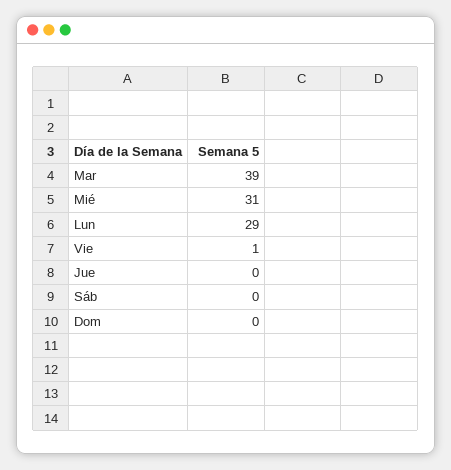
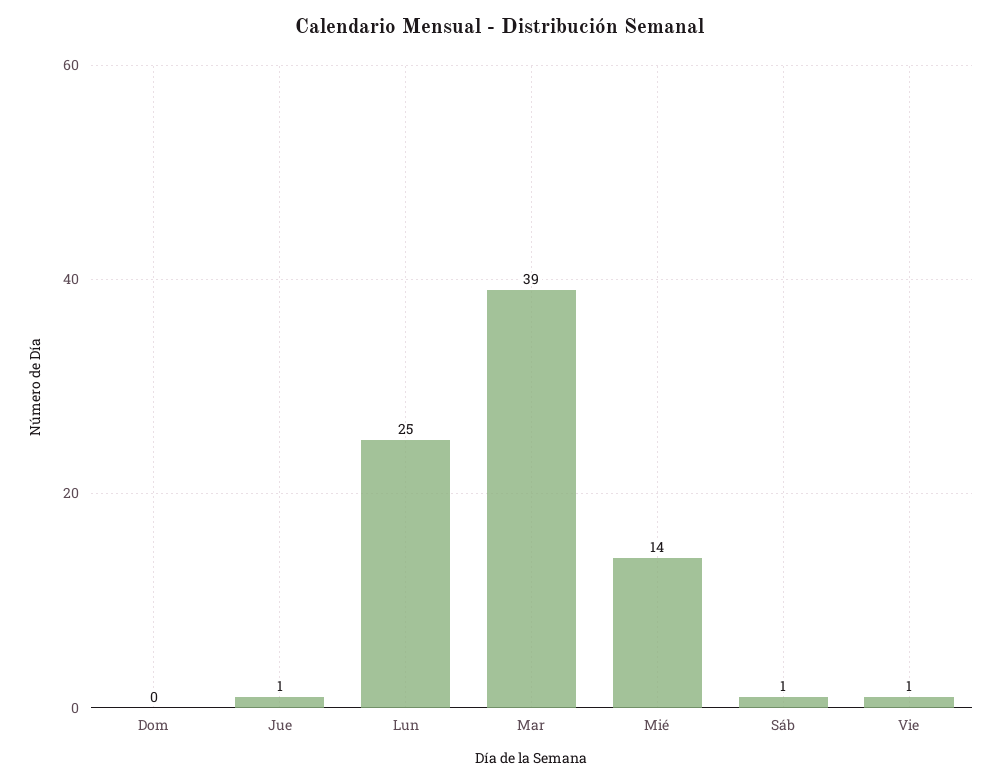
Mié: 31 -> 14
Lun: 29 -> 25
Jue: 0 -> 1
Sáb: 0 -> 1

